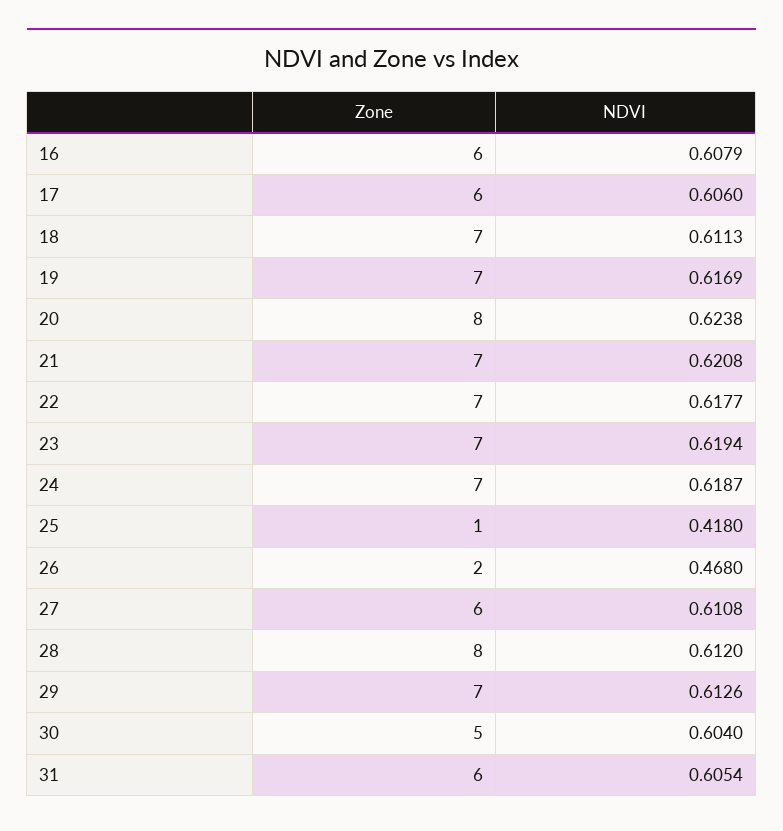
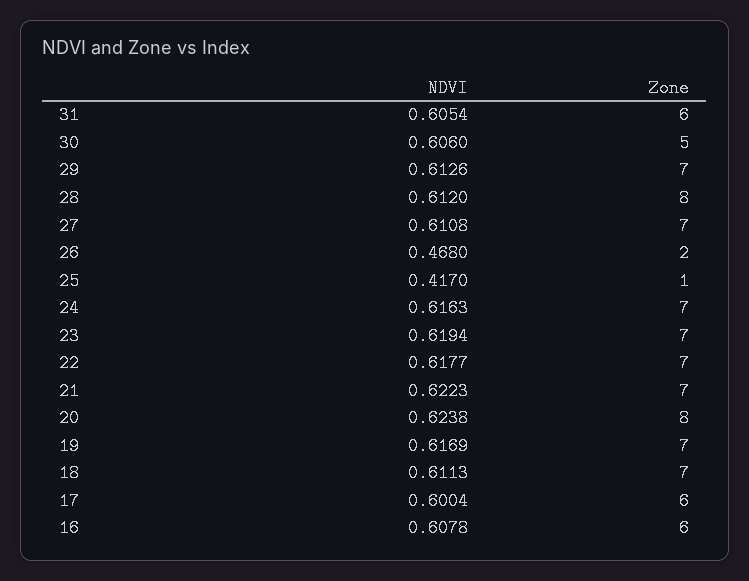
NDVI, 16: 0.6079 -> 0.6078
NDVI, 17: 0.606 -> 0.6004
NDVI, 21: 0.6208 -> 0.6223
NDVI, 24: 0.6187 -> 0.6163
NDVI, 25: 0.418 -> 0.417
Zone, 27: 6 -> 7
NDVI, 30: 0.604 -> 0.606

